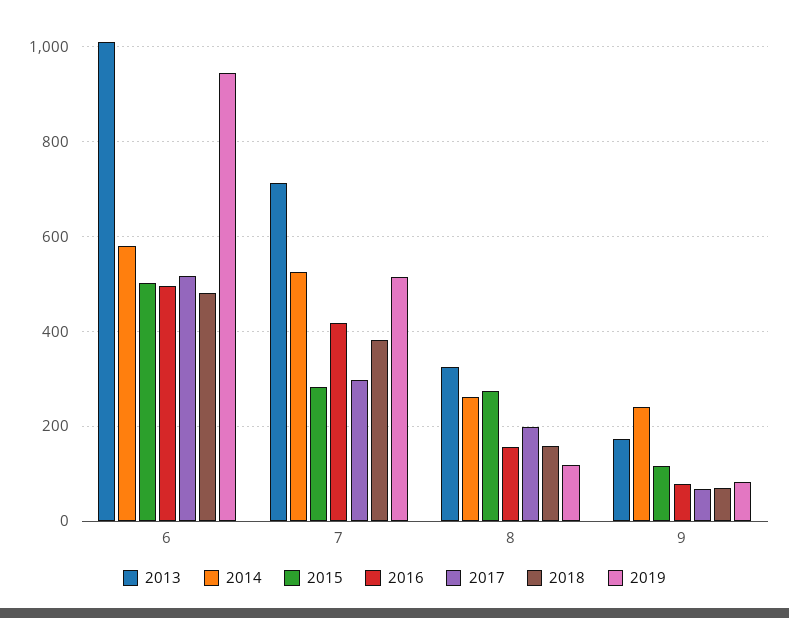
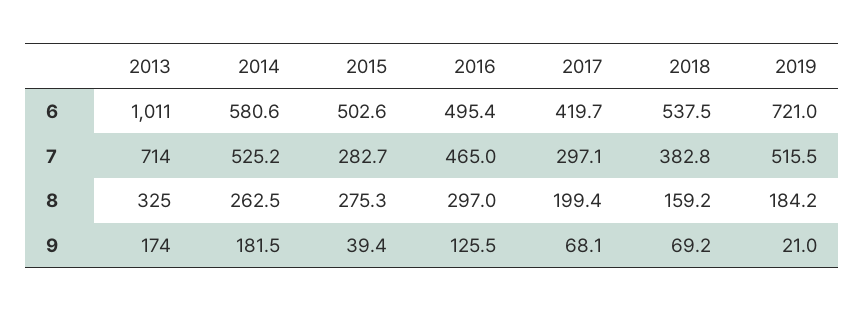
2017, 6: 520 -> 419.7
2018, 6: 480 -> 537.5
2019, 6: 940 -> 721
2016, 7: 420 -> 465
2016, 8: 160 -> 297
2019, 8: 120 -> 184.2
2014, 9: 240 -> 181.5
2015, 9: 120 -> 39.4
2016, 9: 80 -> 125.5
2019, 9: 80 -> 21

